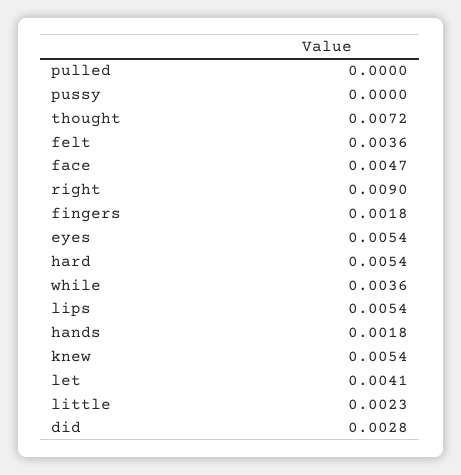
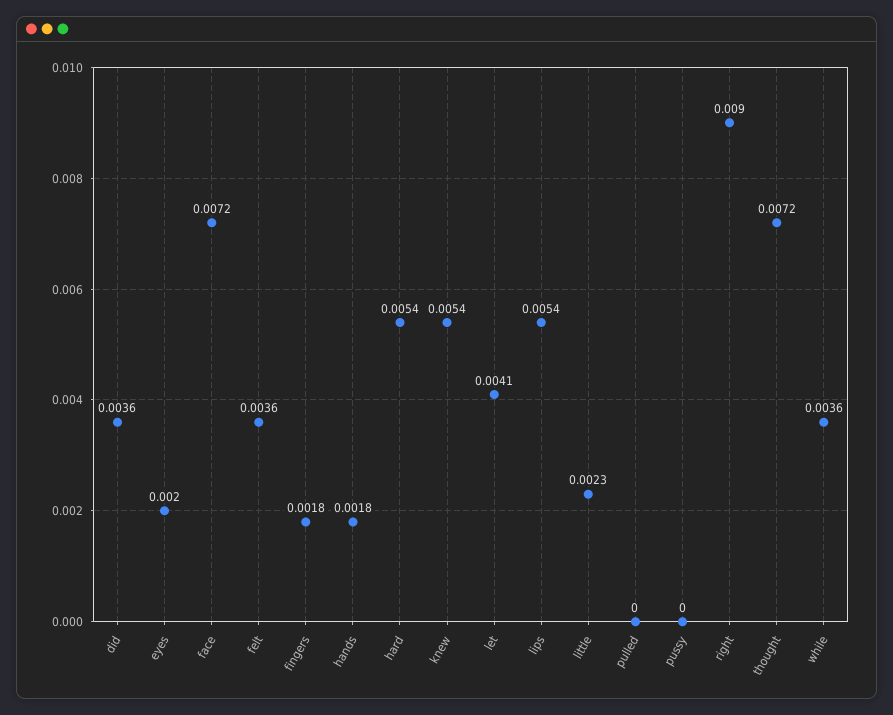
face: 0.0047 -> 0.0072
eyes: 0.0054 -> 0.002
did: 0.0028 -> 0.0036

